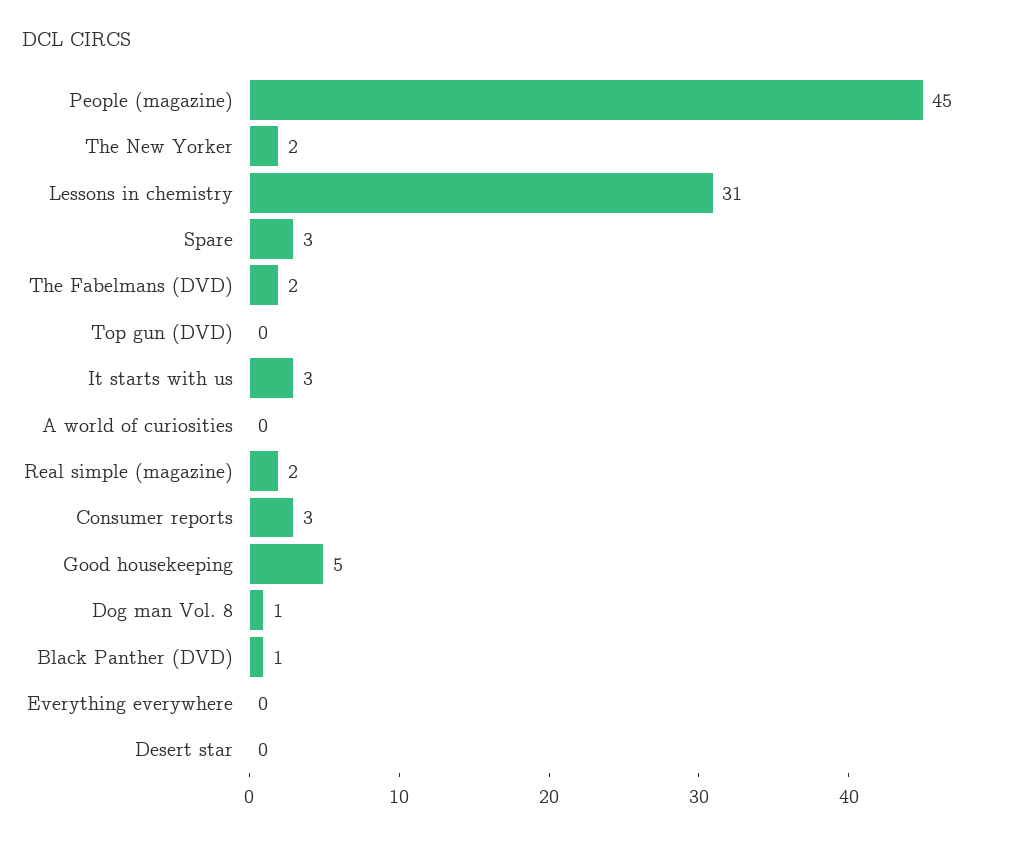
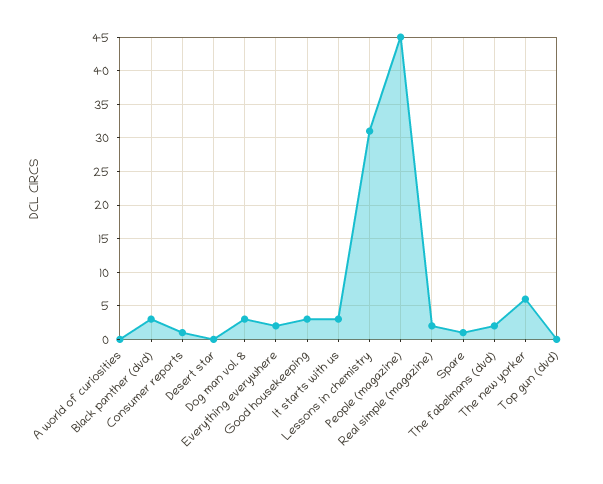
The New Yorker: 2 -> 6
Spare: 3 -> 1
Consumer reports: 3 -> 1
Good housekeeping: 5 -> 3
Dog man Vol. 8: 1 -> 3
Black Panther (DVD): 1 -> 3
Everything everywhere: 0 -> 2

